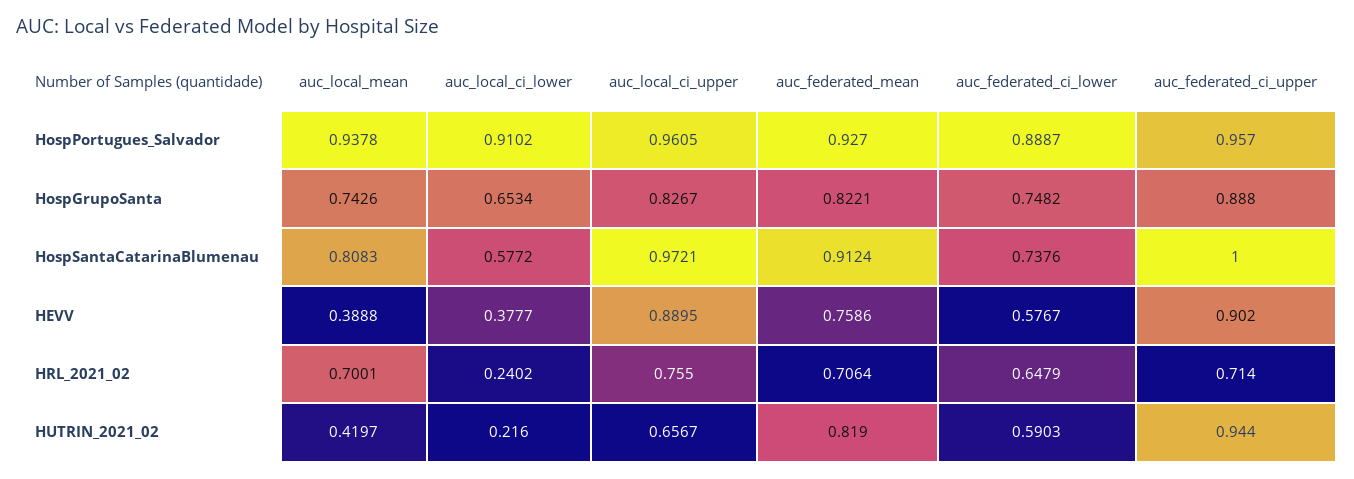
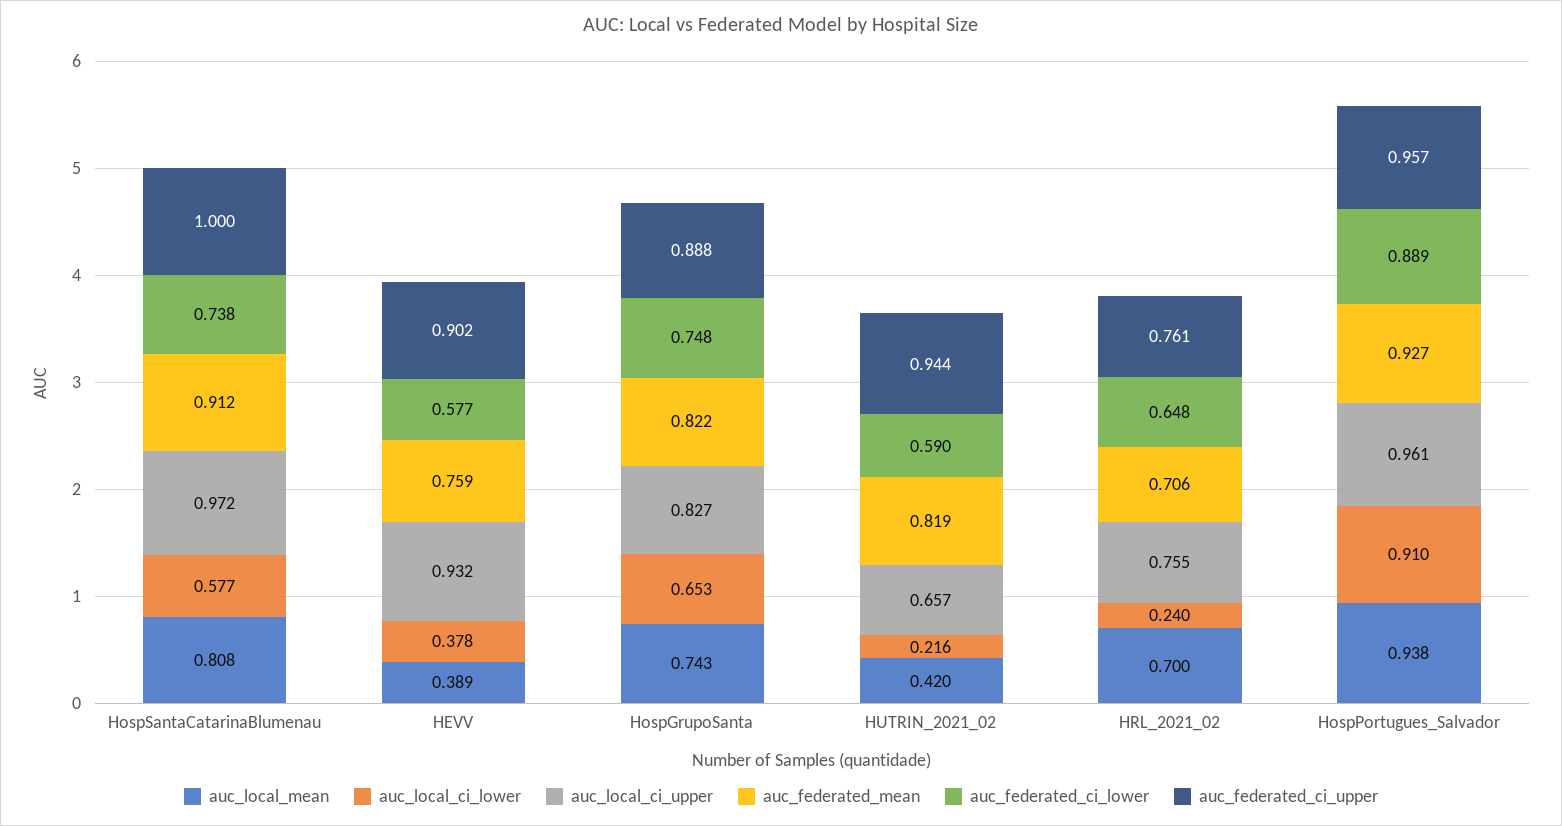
auc_local_ci_upper, HEVV: 0.8895 -> 0.932
auc_federated_ci_upper, HRL_2021_02: 0.714 -> 0.761

